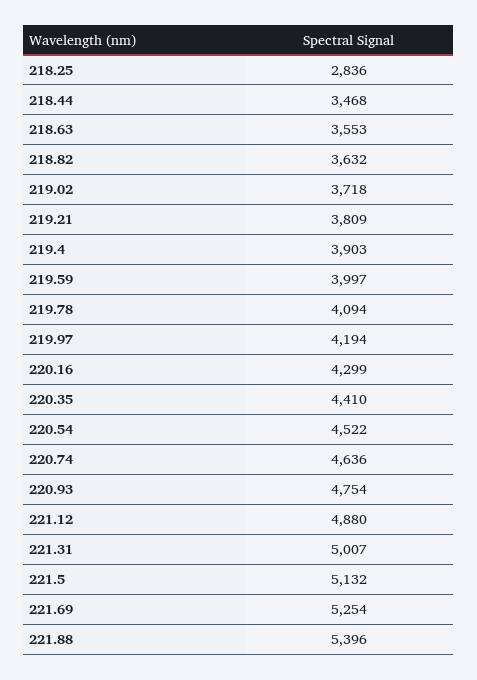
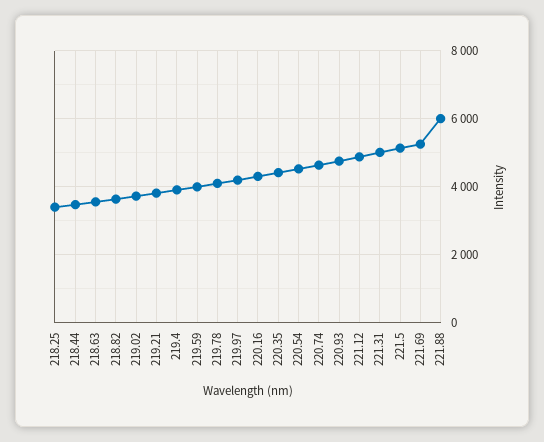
218.25: 2836 -> 3400
221.88: 5396 -> 6000

